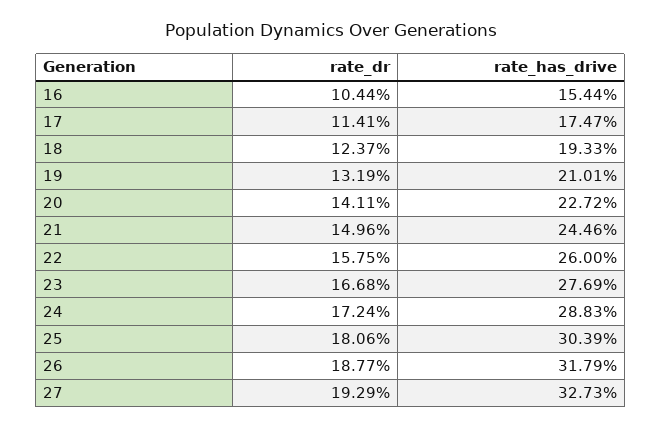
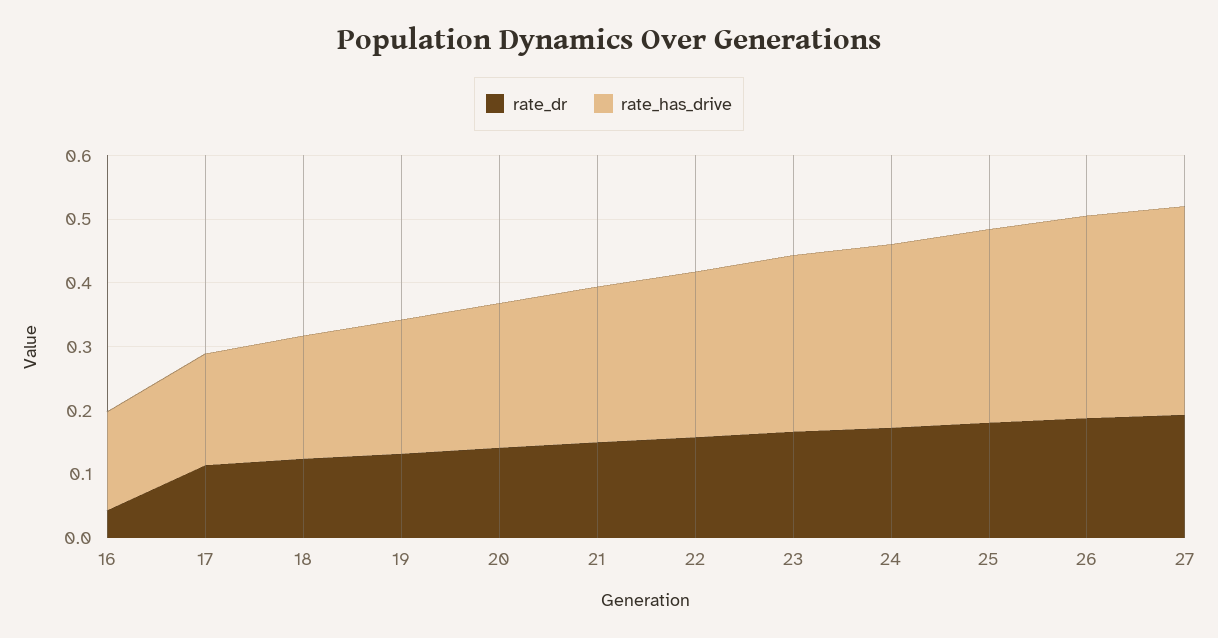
rate_dr, 16: 0.1044 -> 0.04

